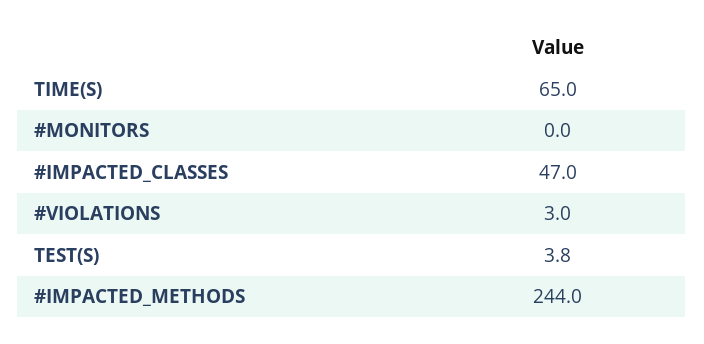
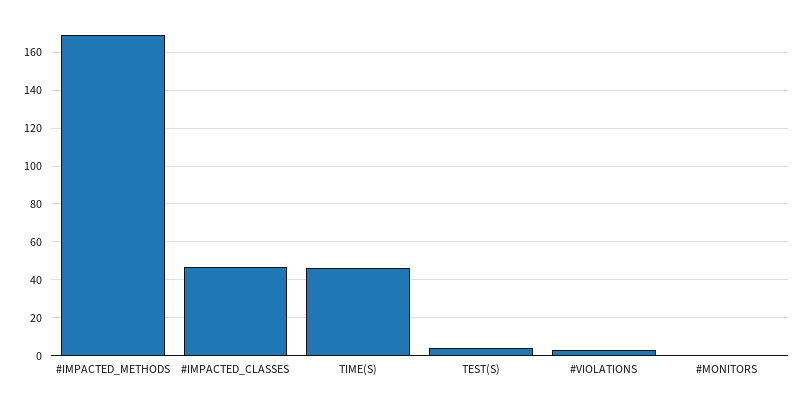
TIME(S): 65 -> 45
#IMPACTED_METHODS: 244 -> 170

